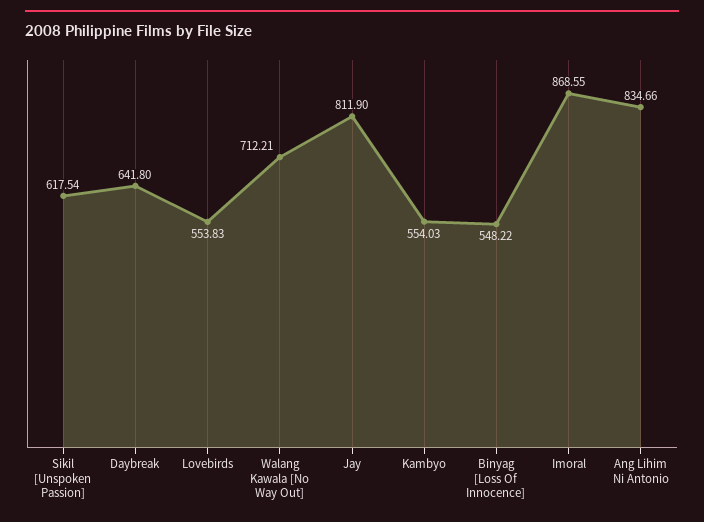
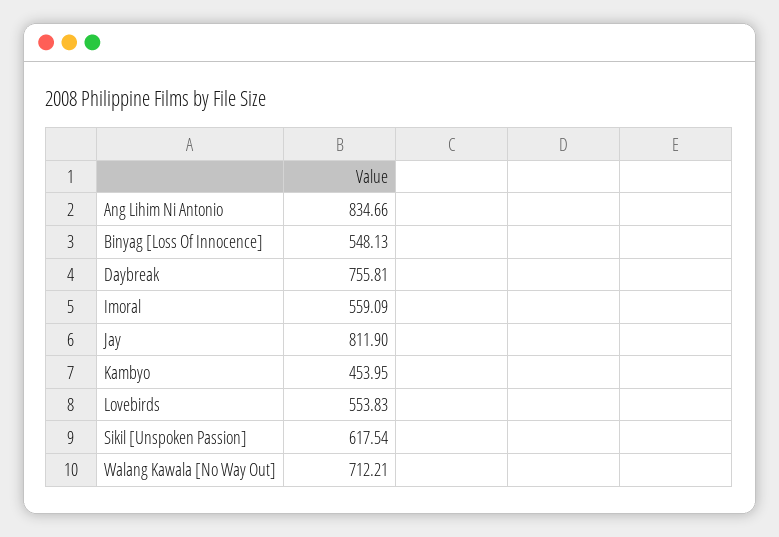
Daybreak: 641.8 -> 755.81
Kambyo: 554.03 -> 453.95
Binyag [Loss Of Innocence]: 548.22 -> 548.13
Imoral: 868.55 -> 559.09

